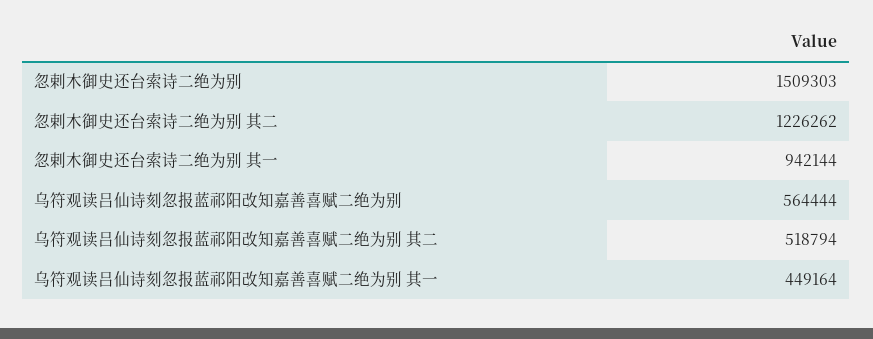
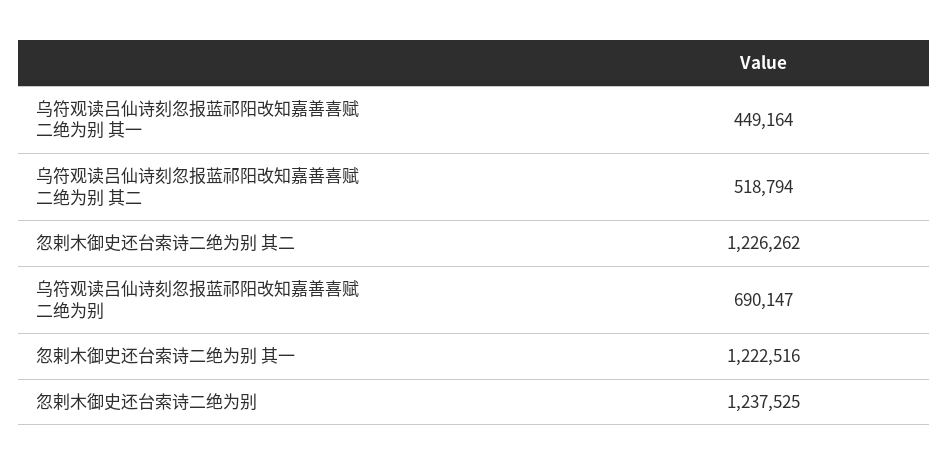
忽剌木御史还台索诗二绝为别: 1509303 -> 1237525
忽剌木御史还台索诗二绝为别 其一: 942144 -> 1222516
乌符观读吕仙诗刻忽报蓝祁阳改知嘉善喜赋二绝为别: 564444 -> 690147

